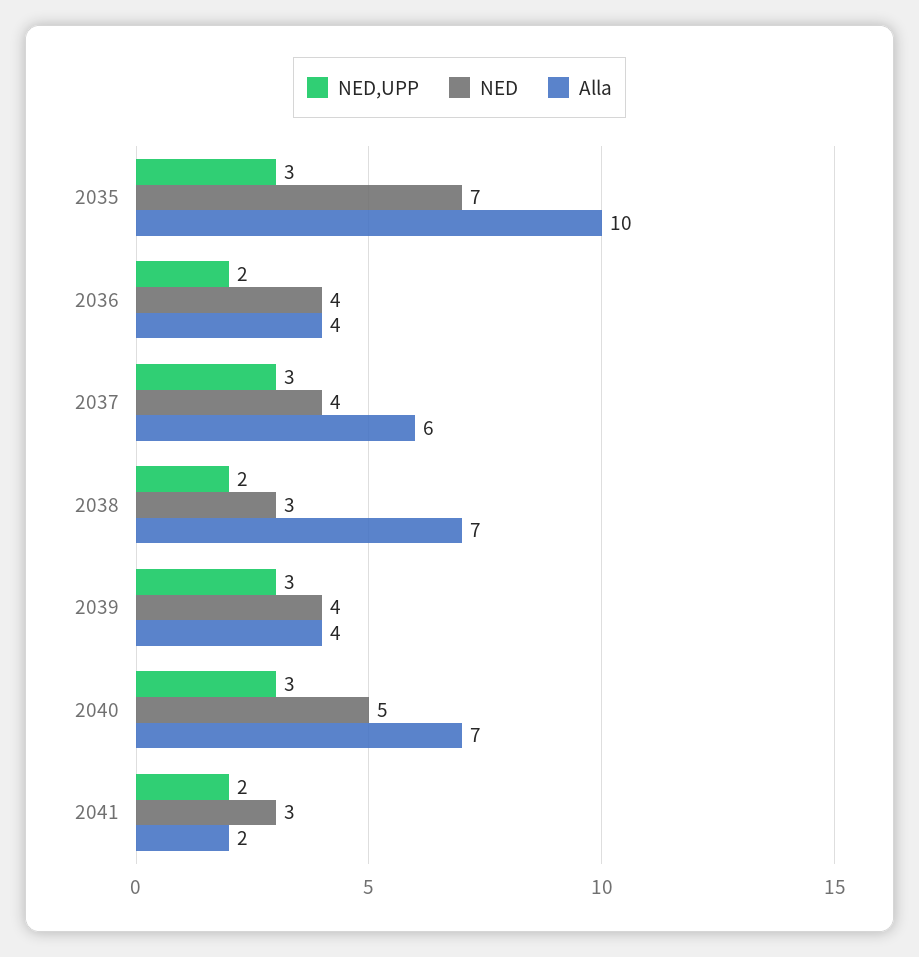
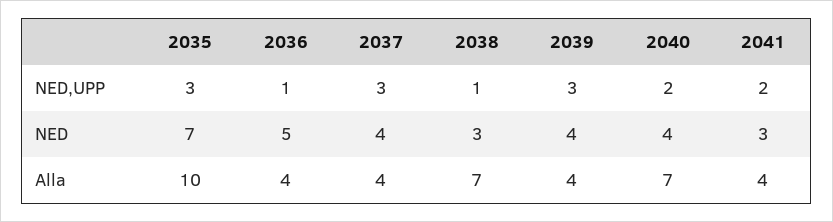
NED,UPP, 2036: 2 -> 1
NED, 2036: 4 -> 5
Alla, 2037: 6 -> 4
NED,UPP, 2038: 2 -> 1
NED,UPP, 2040: 3 -> 2
NED, 2040: 5 -> 4
Alla, 2041: 2 -> 4

